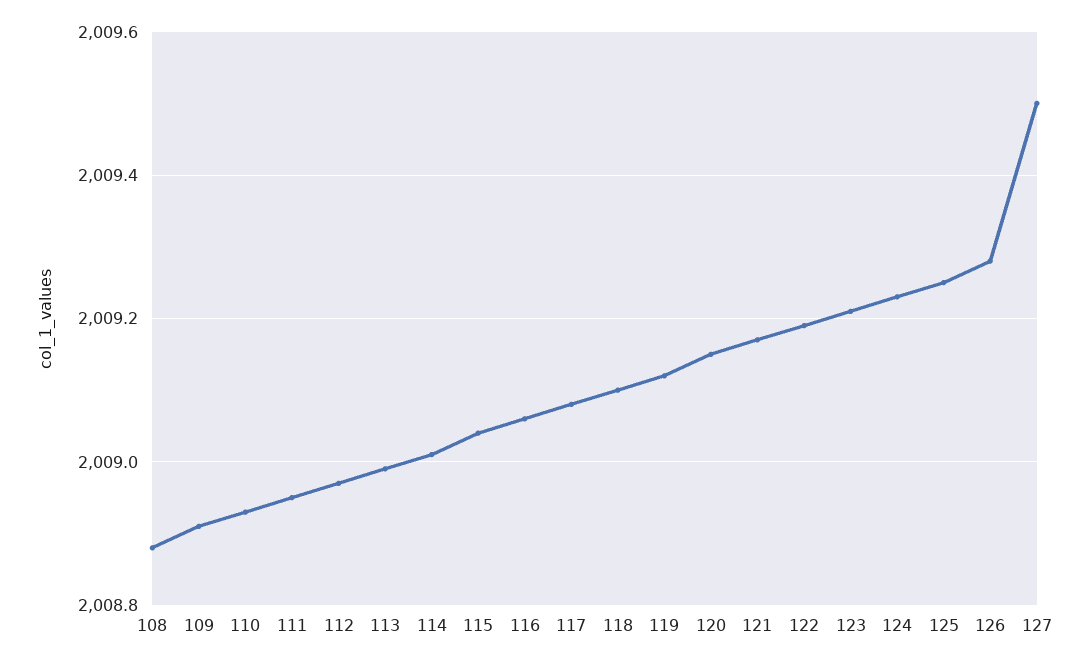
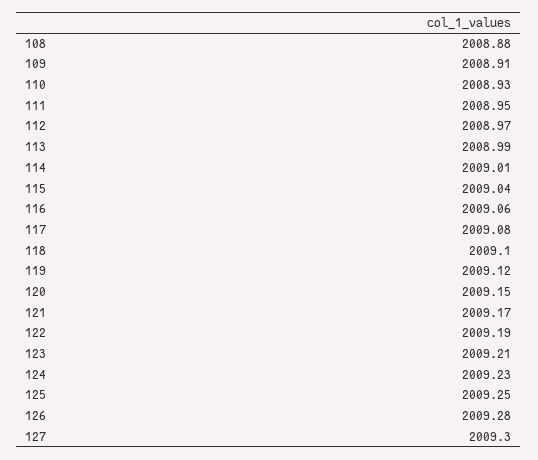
127: 2009.5 -> 2009.3

